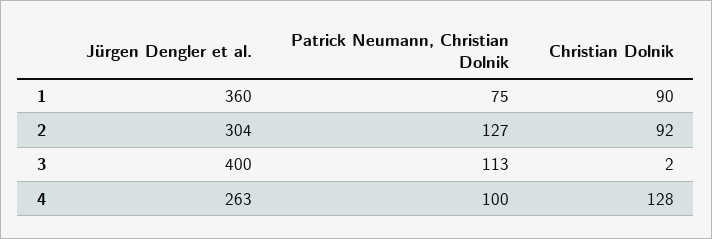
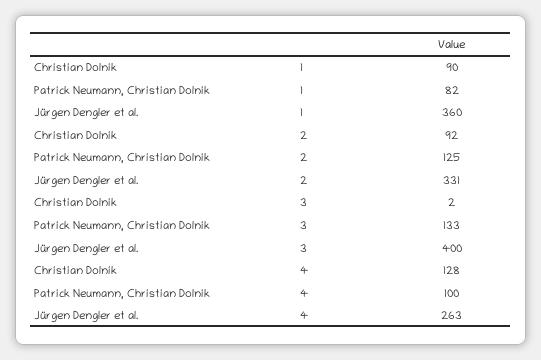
Patrick Neumann, Christian Dolnik, 1: 75 -> 82
Jürgen Dengler et al., 2: 304 -> 331
Patrick Neumann, Christian Dolnik, 2: 127 -> 125
Patrick Neumann, Christian Dolnik, 3: 113 -> 133

